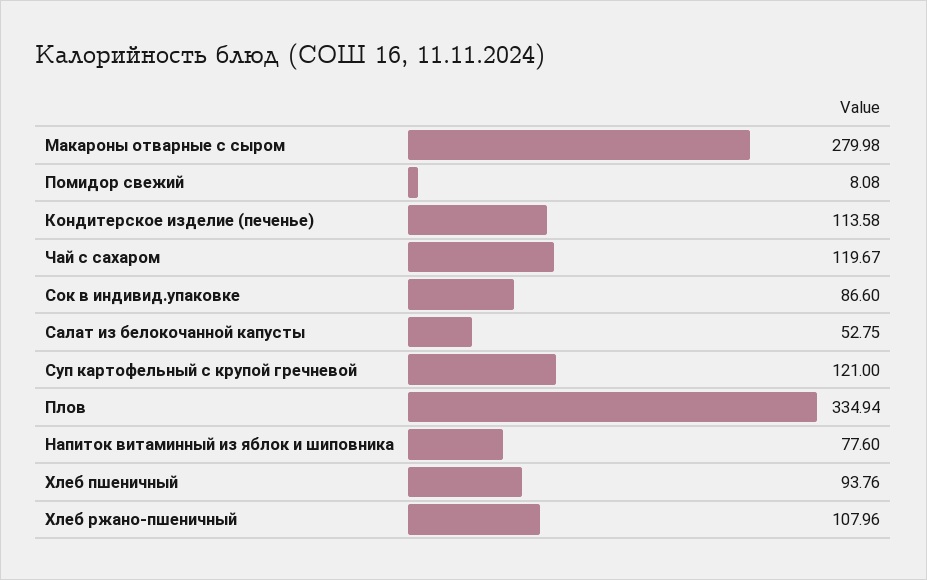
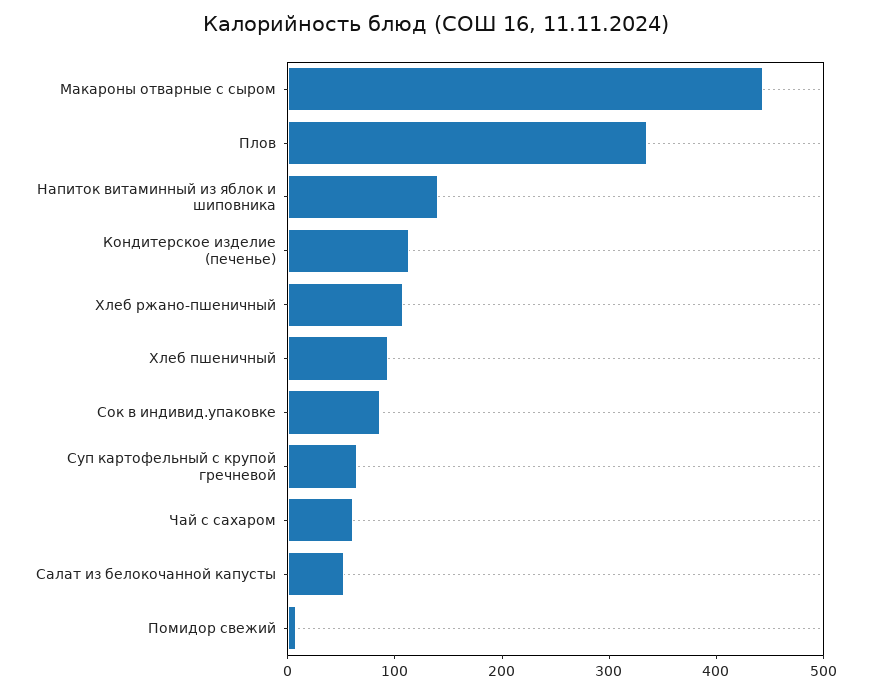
Макароны отварные с сыром: 279.98 -> 440
Чай с сахаром: 119.67 -> 60
Суп картофельный с крупой гречневой: 121 -> 60
Напиток витаминный из яблок и шиповника: 77.6 -> 140

